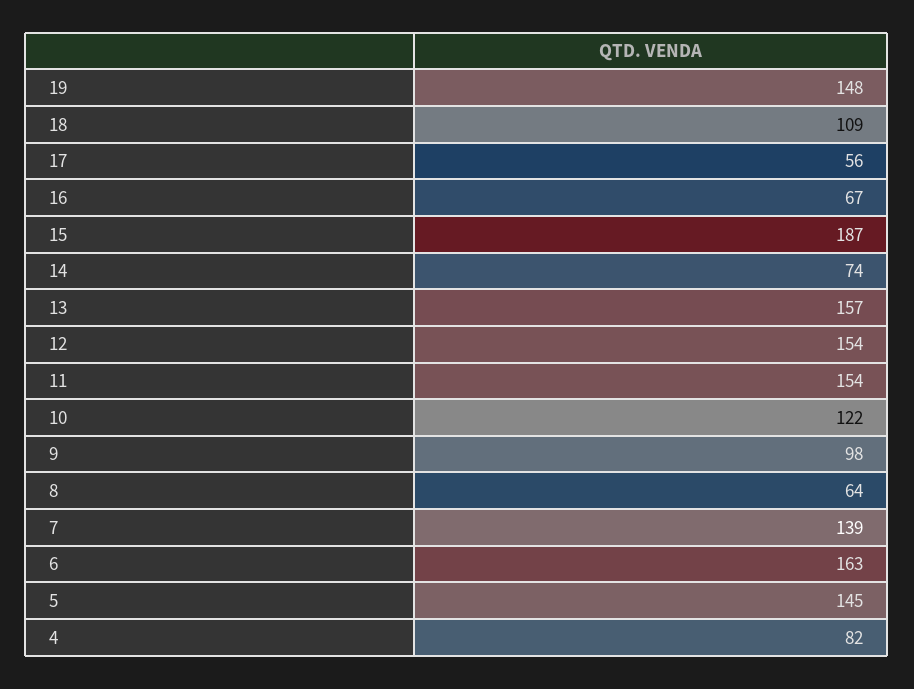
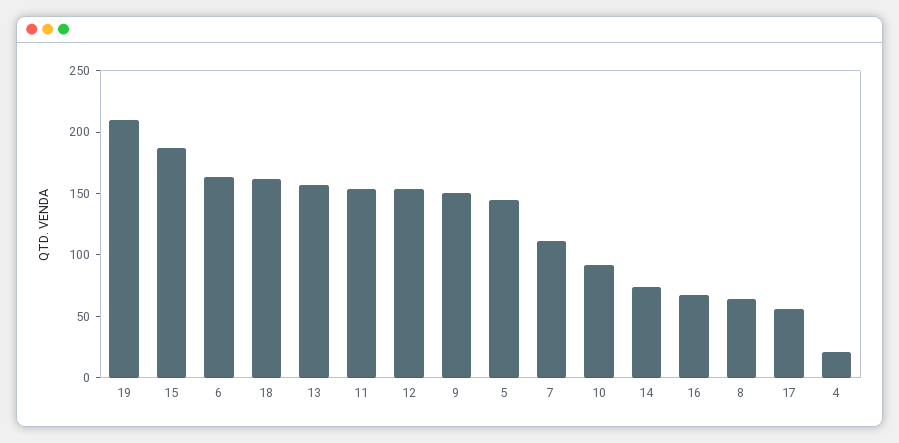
19: 148 -> 210
18: 109 -> 160
10: 122 -> 90
9: 98 -> 150
7: 139 -> 110
4: 82 -> 20

